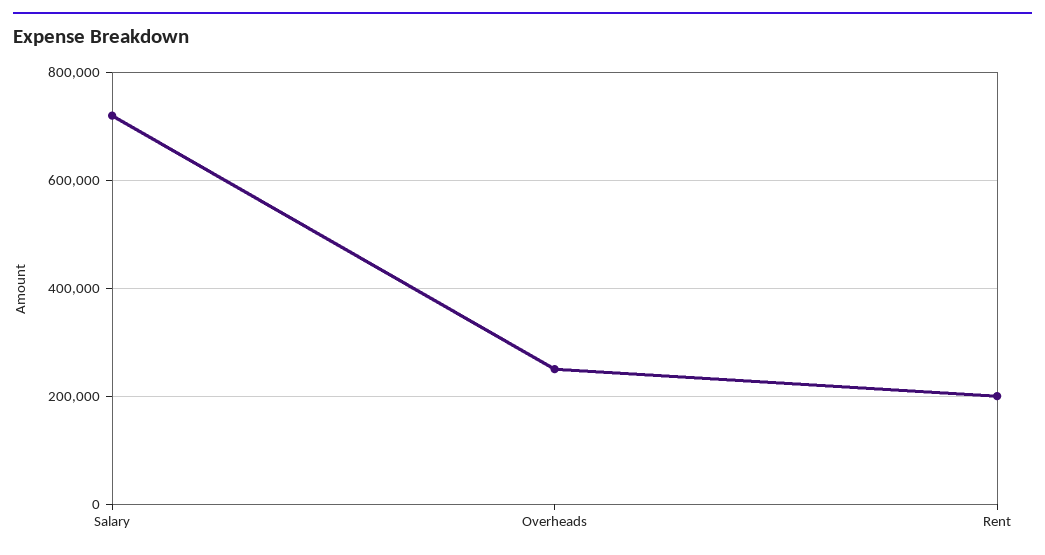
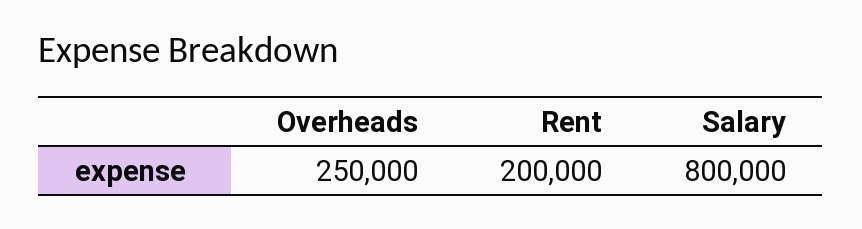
Salary: 720000 -> 800000

